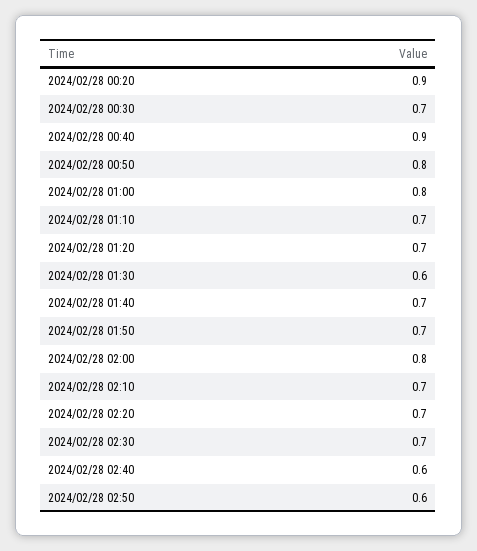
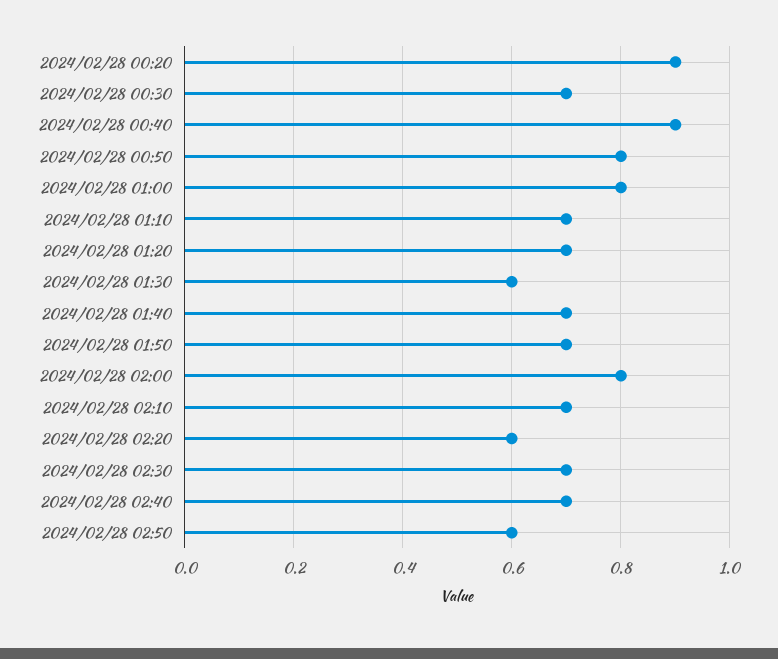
2024/02/28 02:20: 0.7 -> 0.6
2024/02/28 02:40: 0.6 -> 0.7

